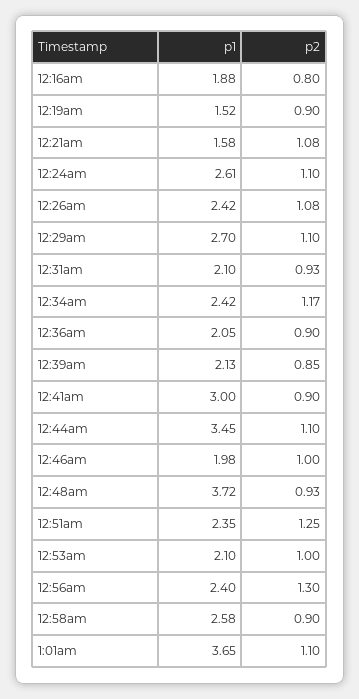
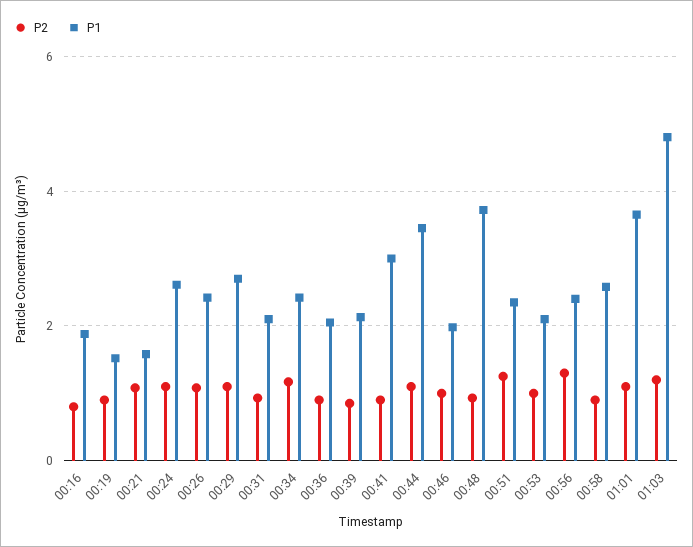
p2, 01:03: none -> 1.2
p1, 01:03: none -> 4.8

